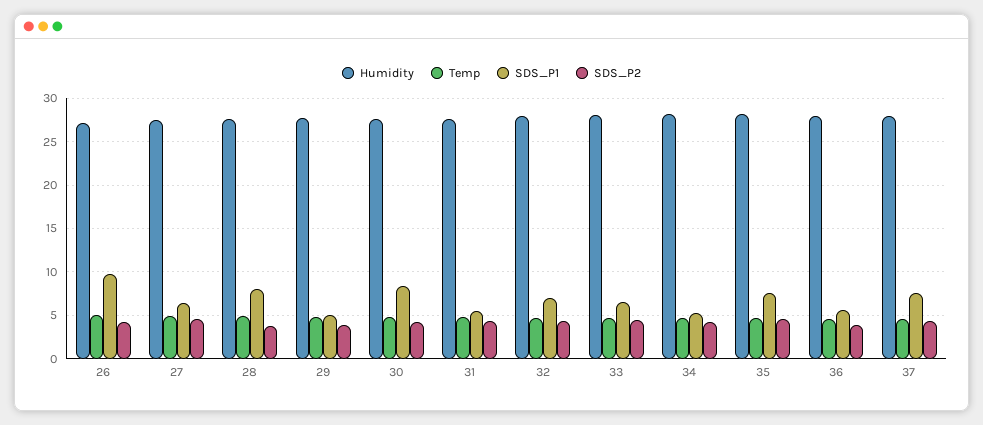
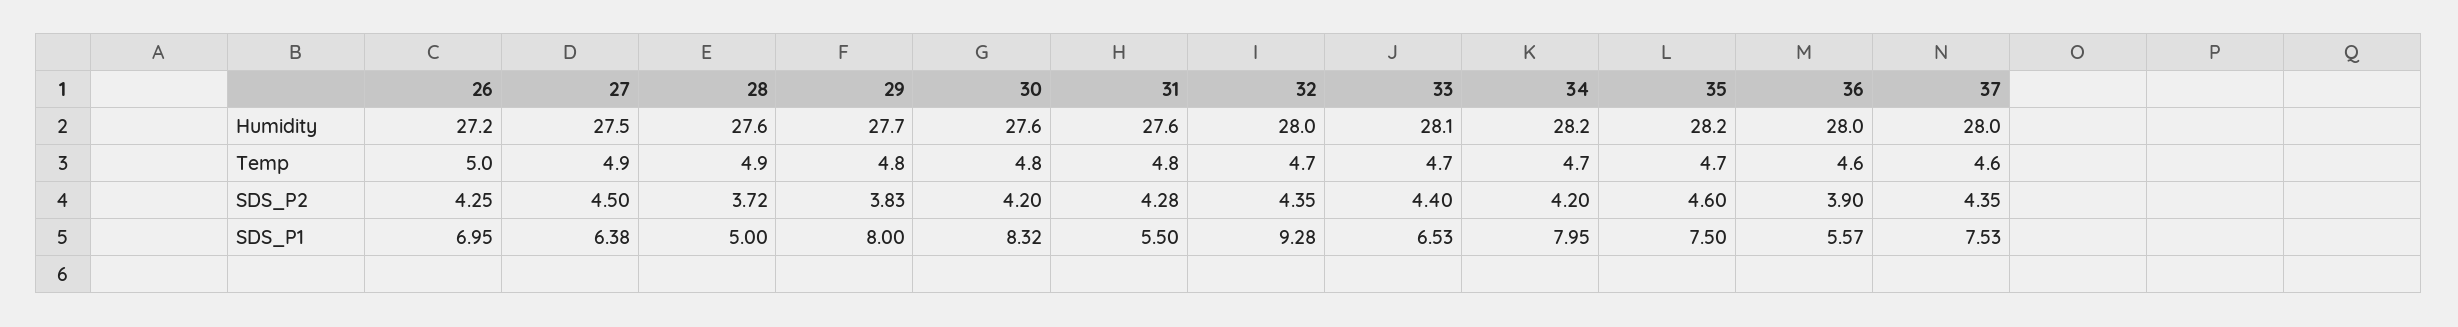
SDS_P1, 26: 10 -> 6.95
SDS_P1, 28: 8 -> 5
SDS_P1, 29: 5 -> 8
SDS_P1, 32: 7 -> 9.28
SDS_P1, 34: 5 -> 7.95

